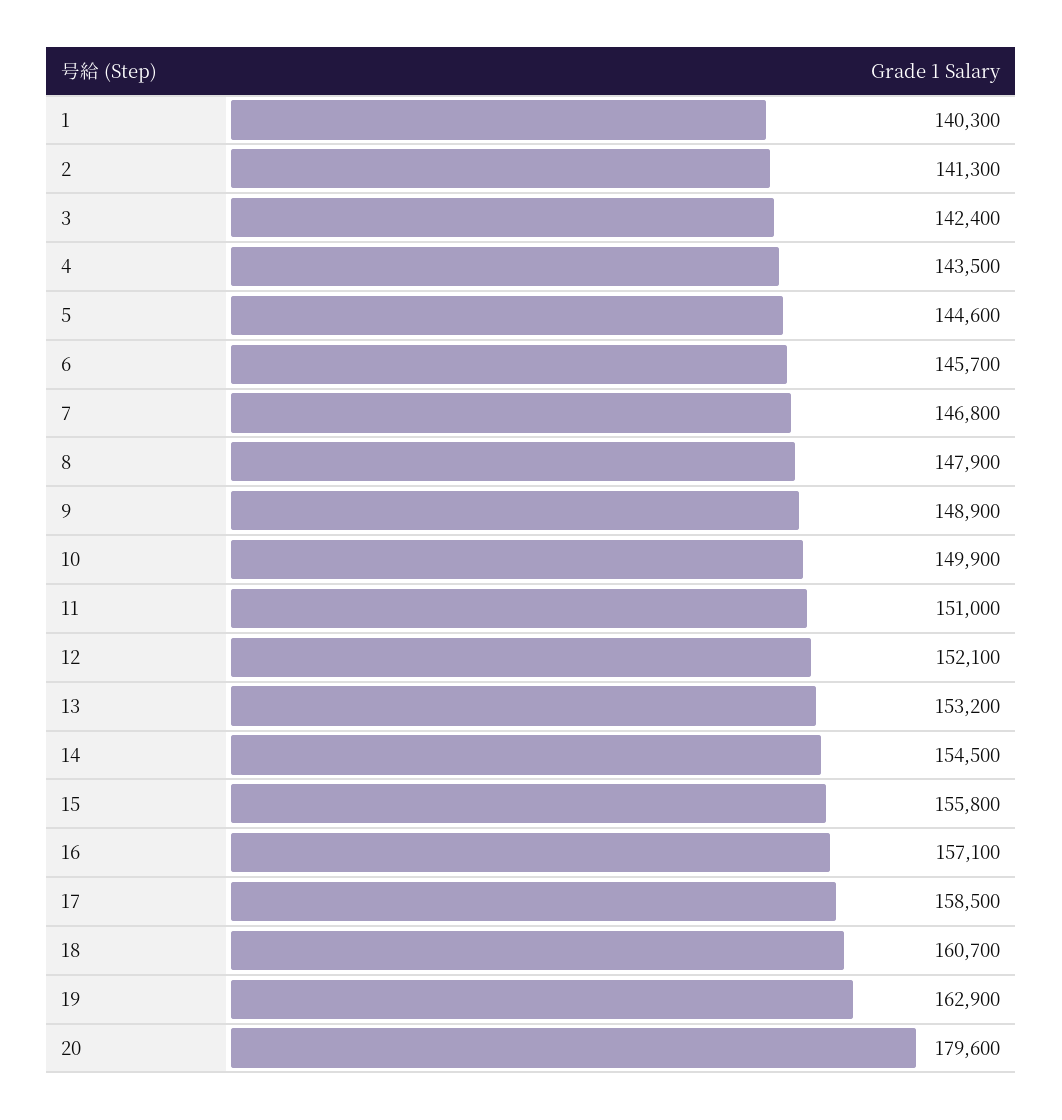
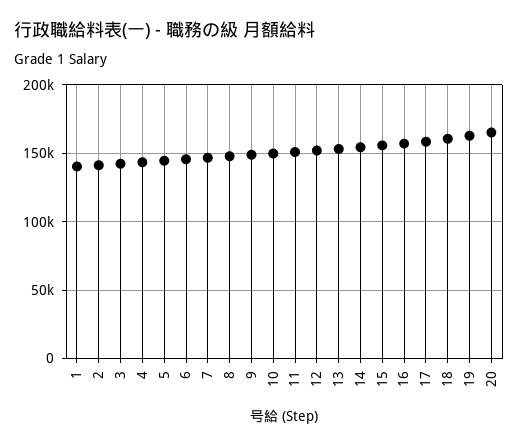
20: 179600 -> 165000

